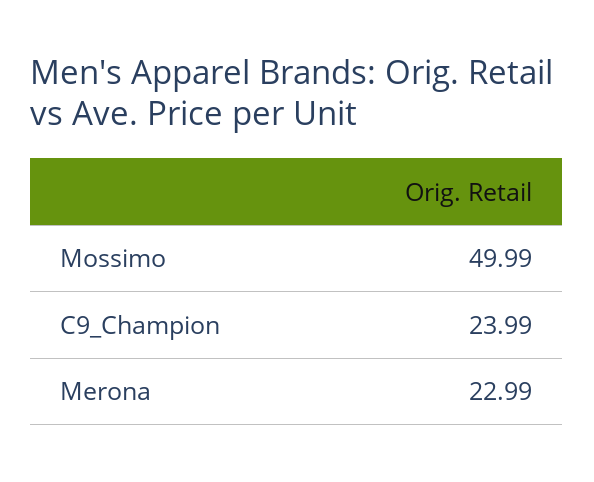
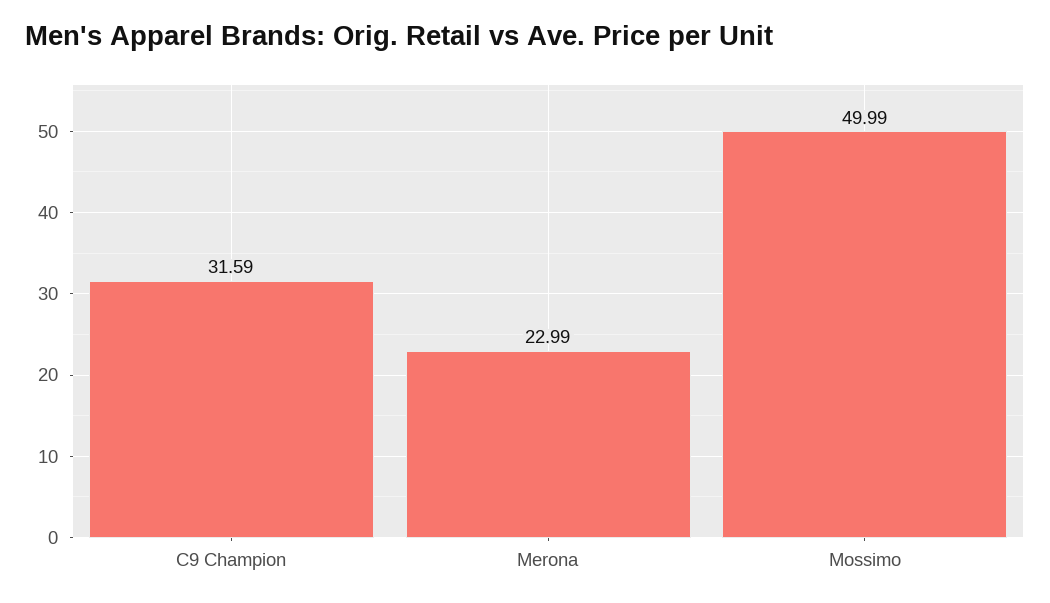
C9_Champion: 23.99 -> 31.59

